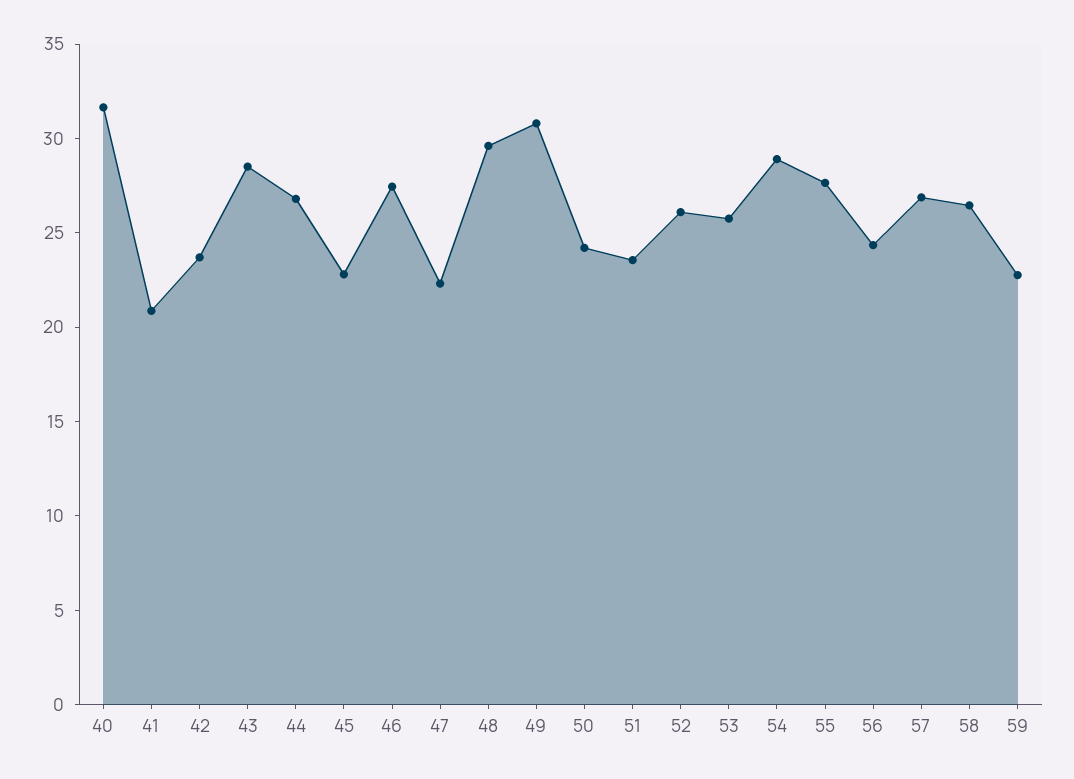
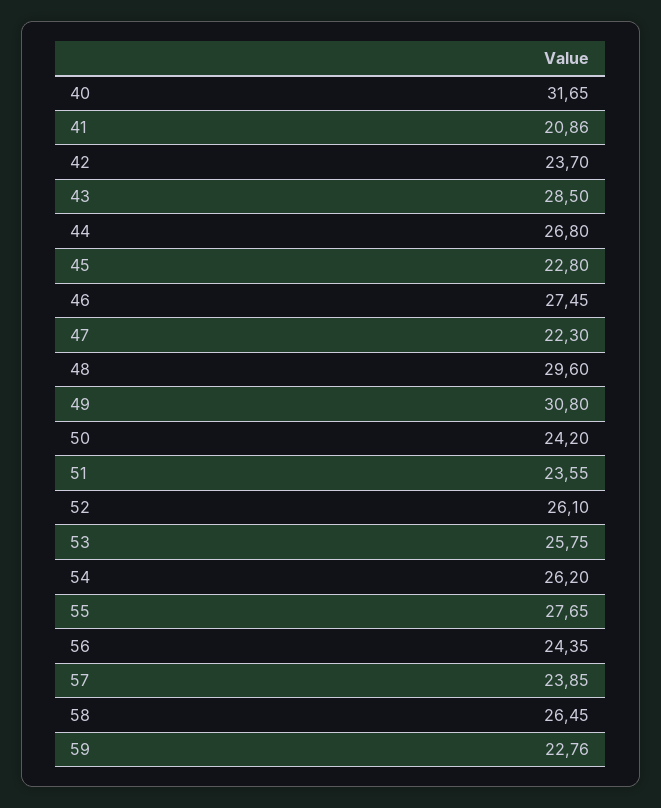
54: 29 -> 26.2
57: 27 -> 23.85

